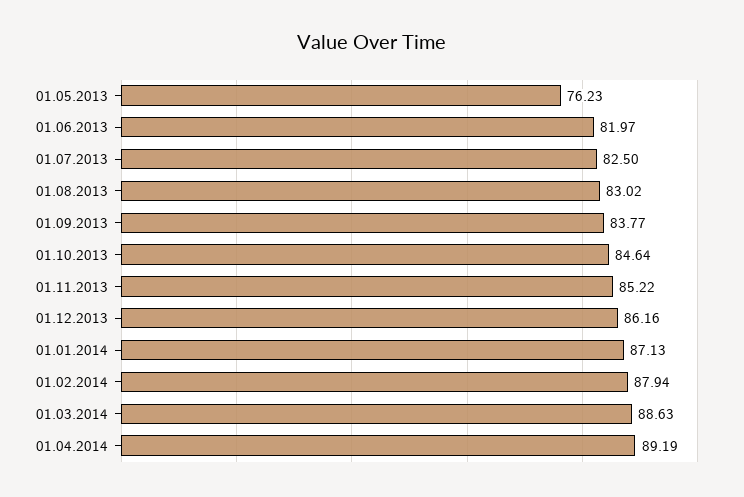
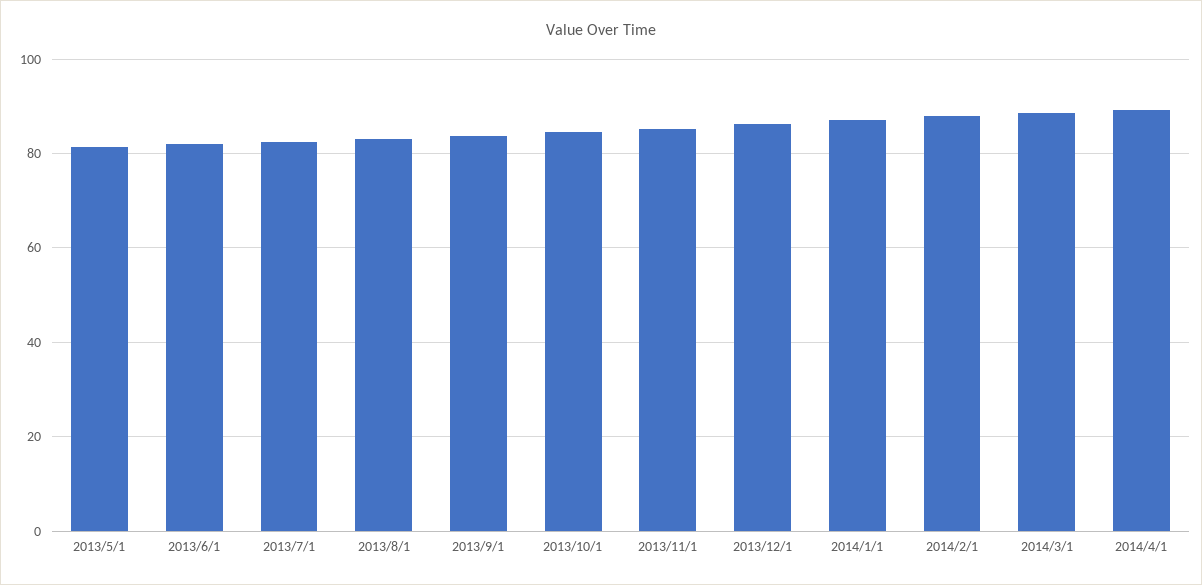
01.05.2013: 76.23 -> 82

